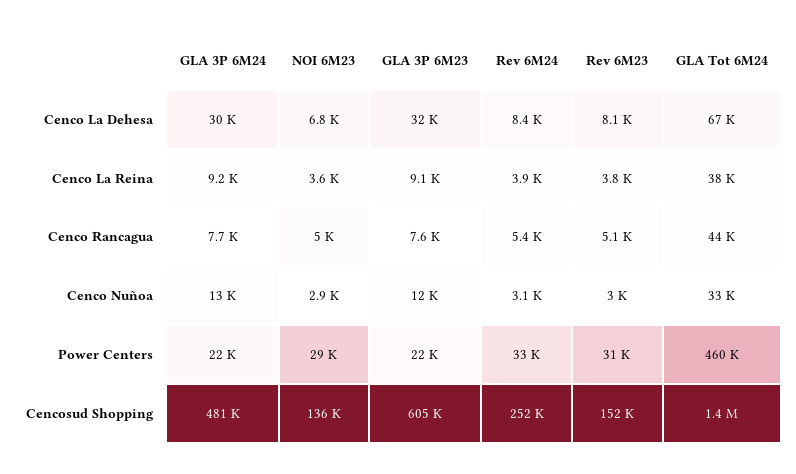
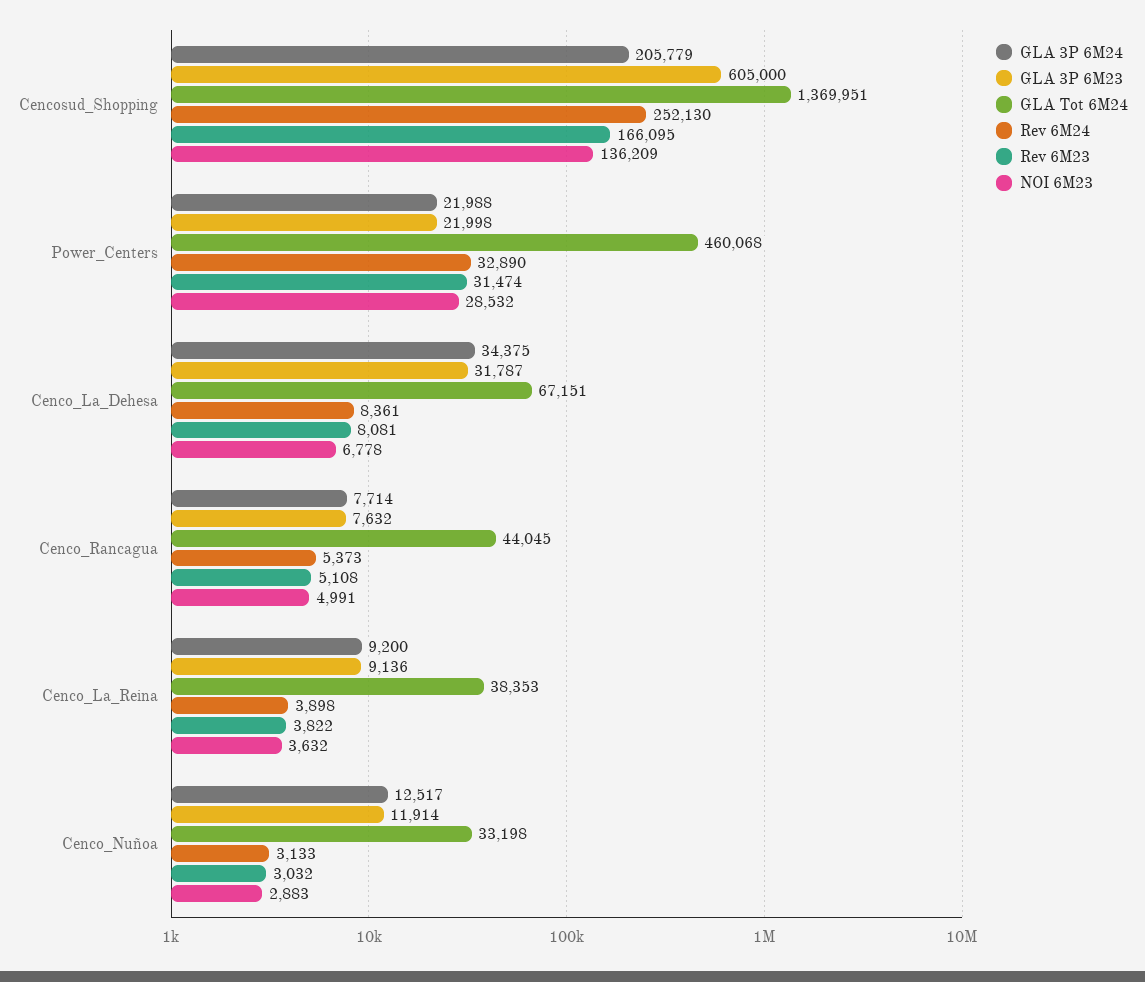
GLA 3P 6M24, Cenco La Dehesa: 30000 -> 34375
GLA 3P 6M24, Cencosud Shopping: 481000 -> 205779
Rev 6M23, Cencosud Shopping: 152000 -> 166095

